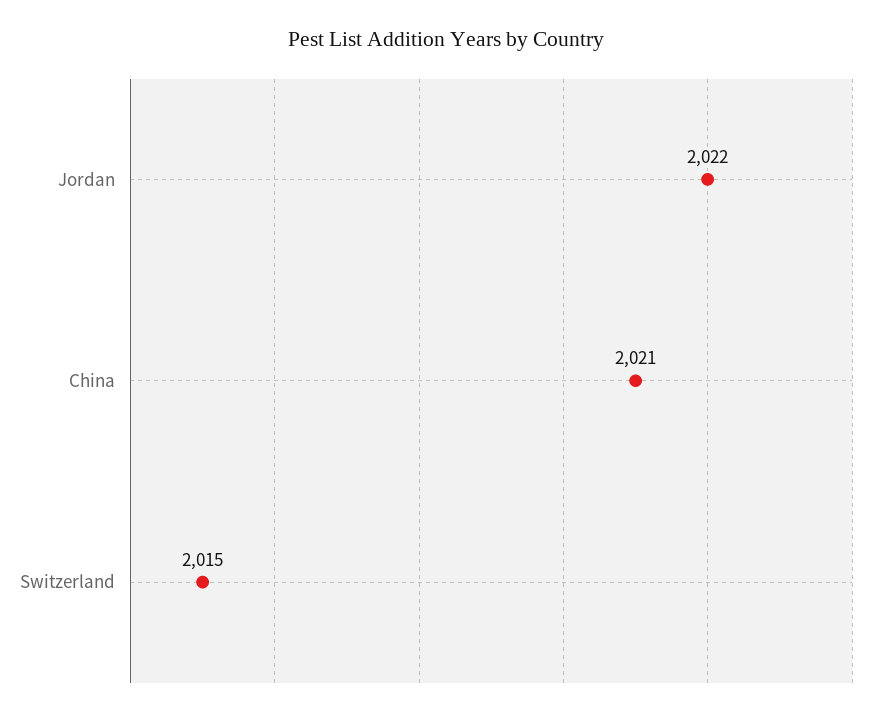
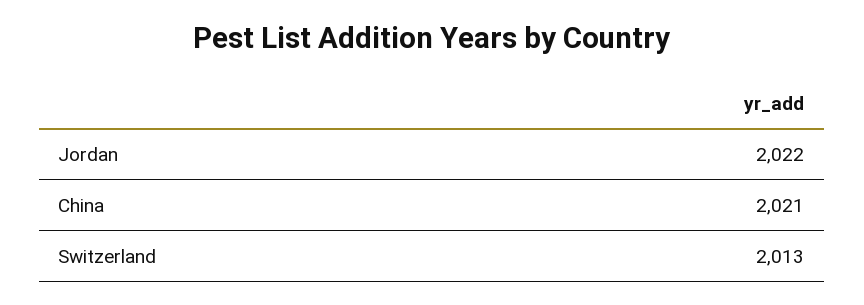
Switzerland: 2015 -> 2013

